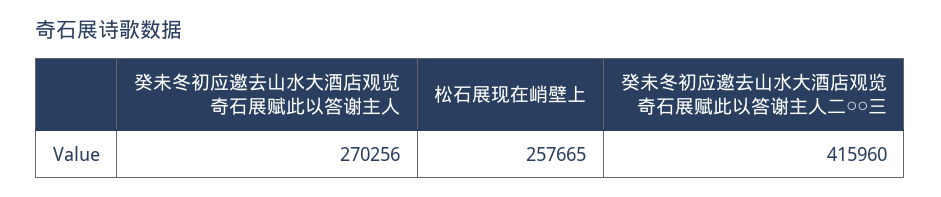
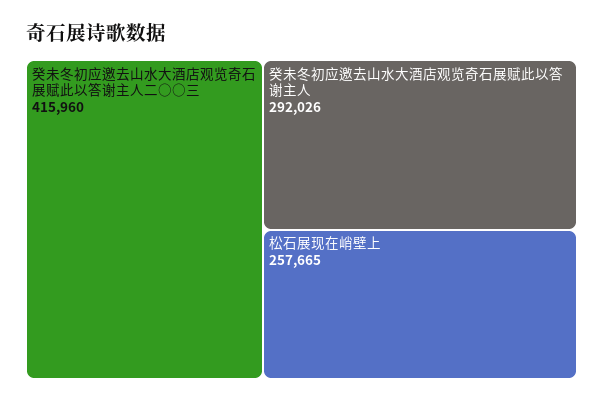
癸未冬初应邀去山水大酒店观览奇石展赋此以答谢主人: 270256 -> 292026

